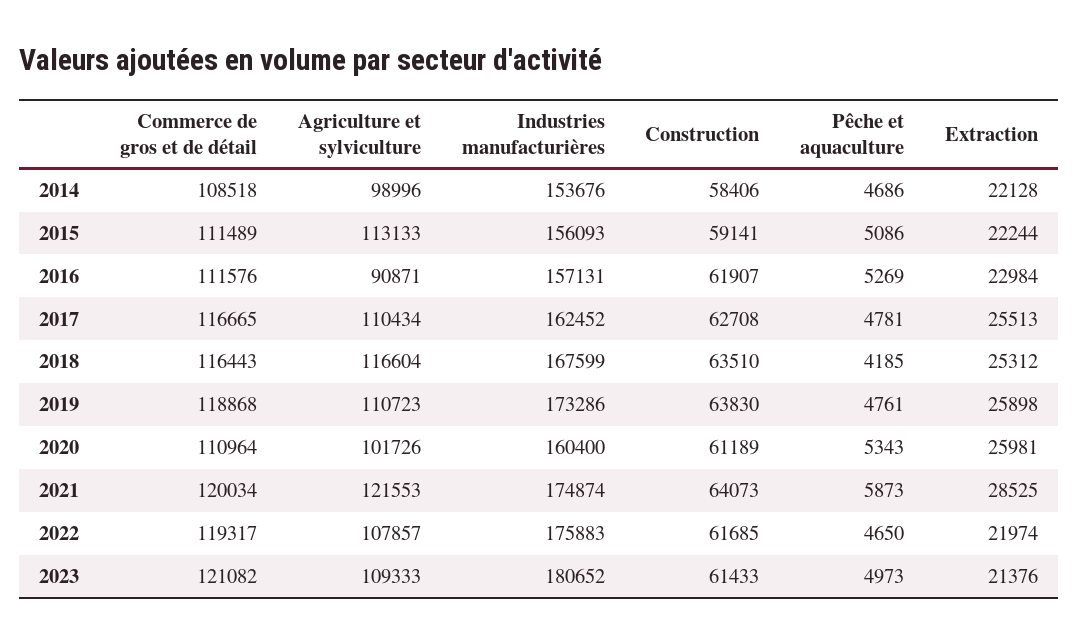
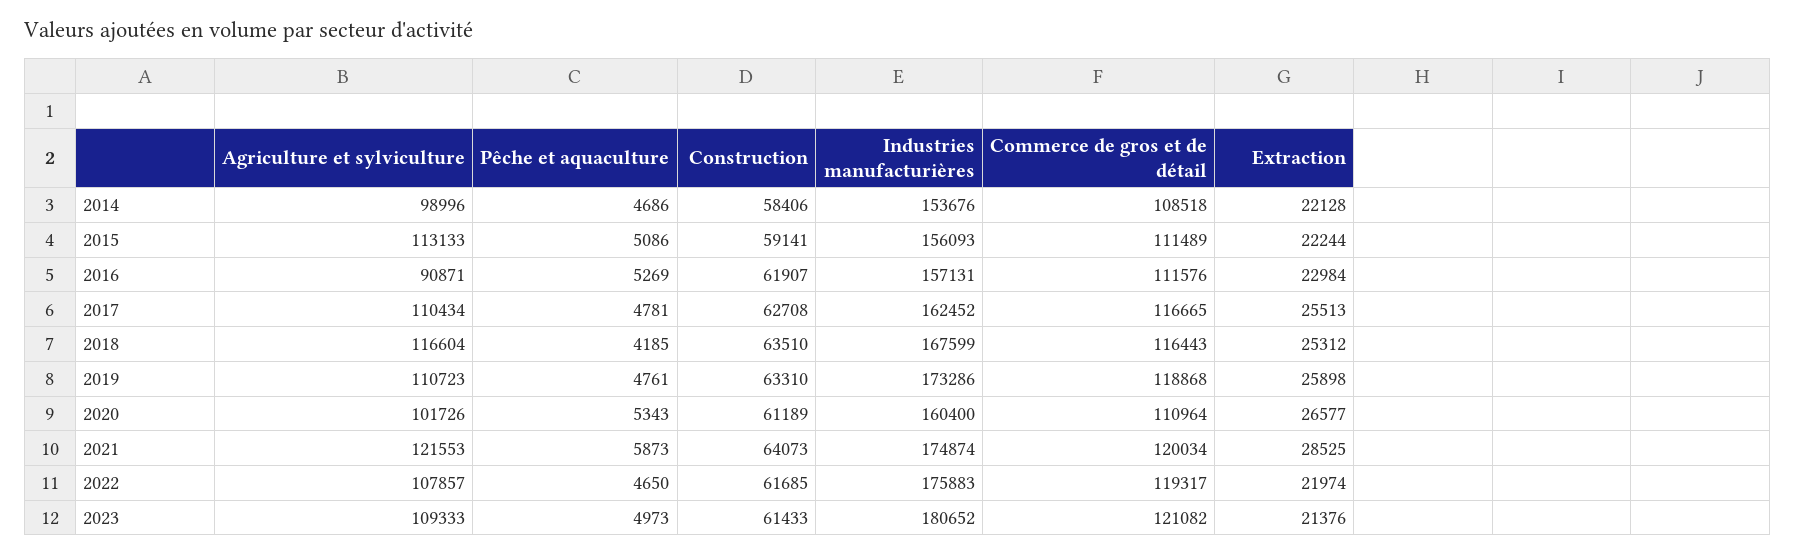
Construction, 2019: 63830 -> 63310
Extraction, 2020: 25981 -> 26577

